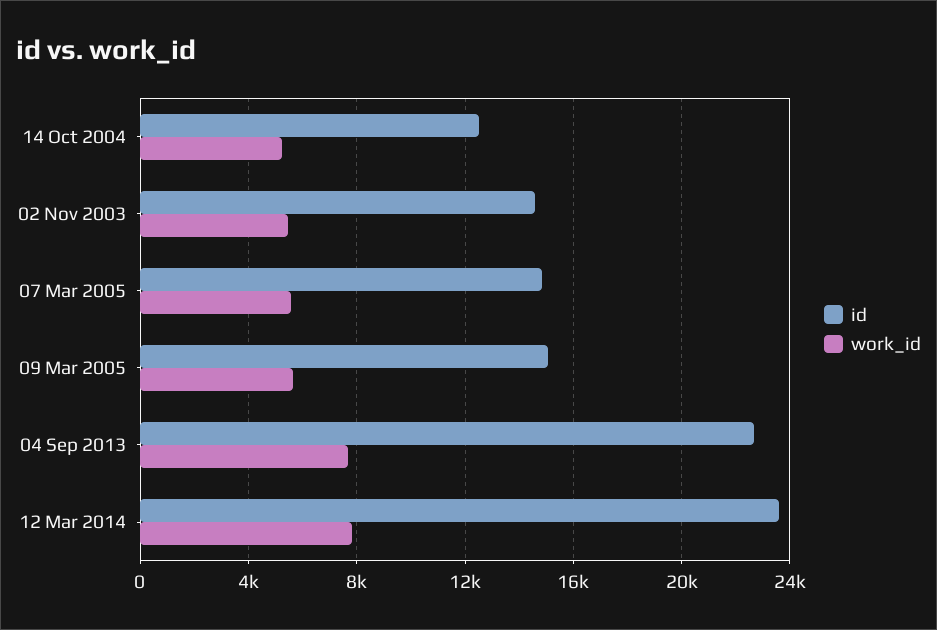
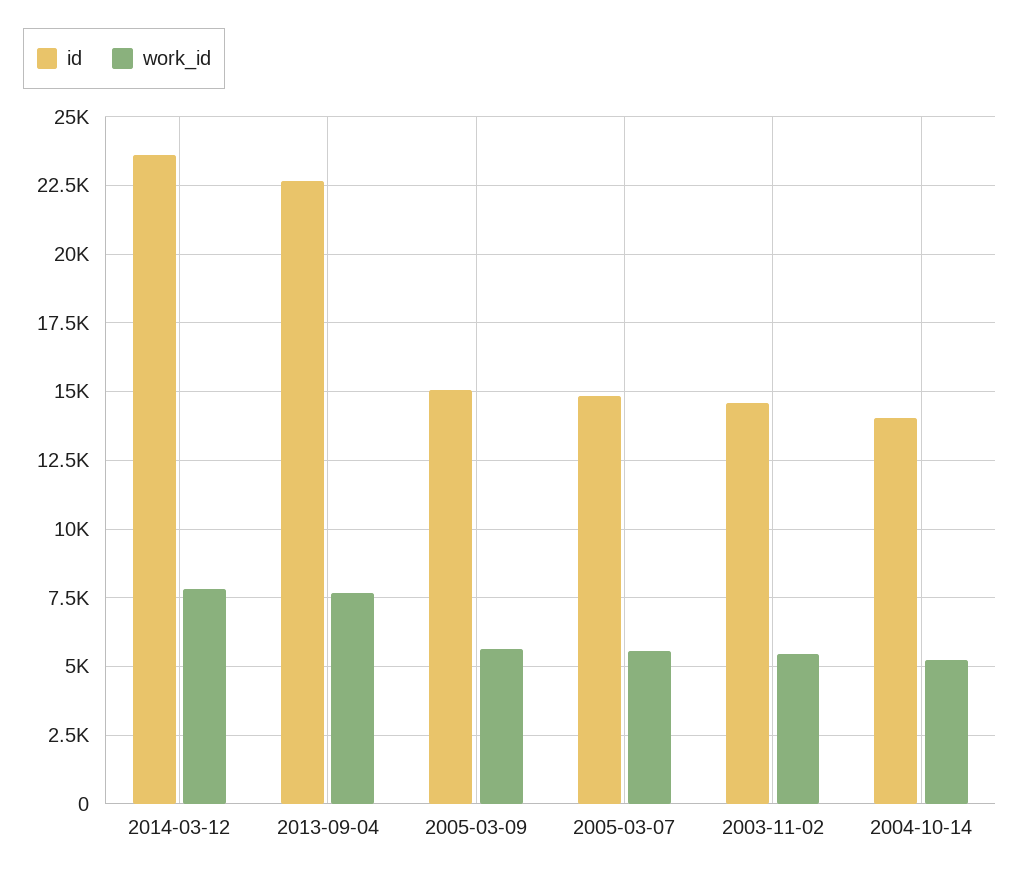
id, 14 Oct 2004: 12500 -> 14000

